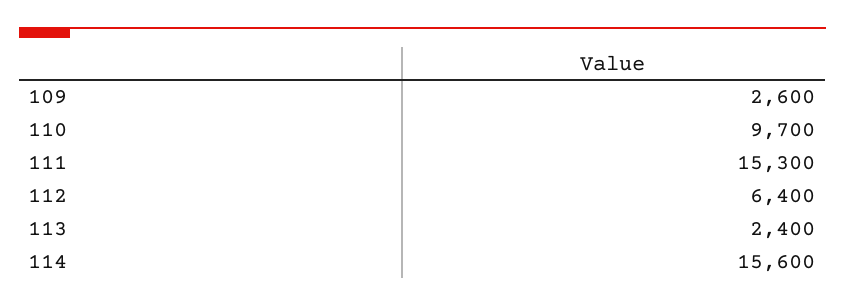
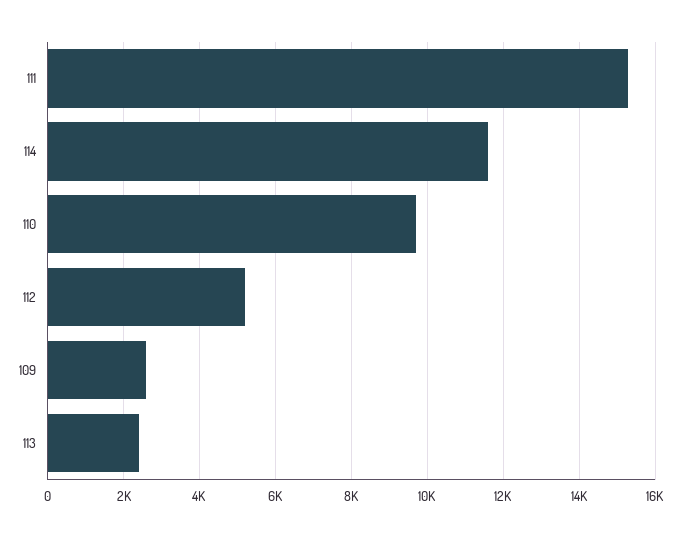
112: 6400 -> 5200
114: 15600 -> 11600

